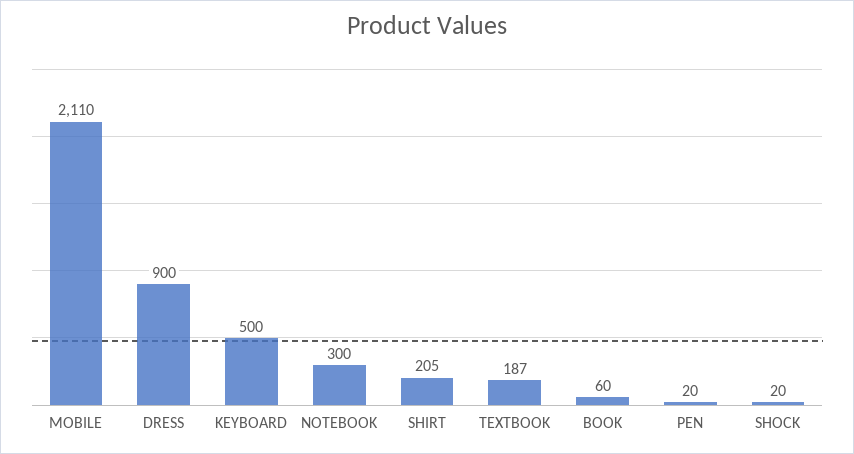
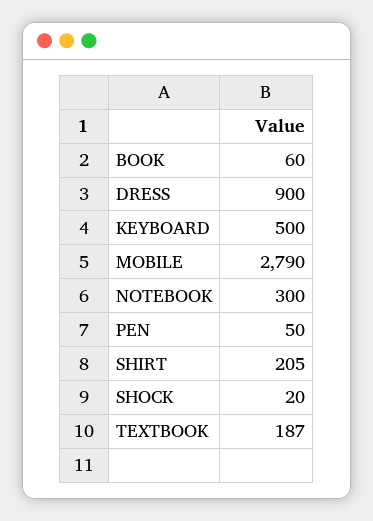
MOBILE: 2110 -> 2790
PEN: 20 -> 50

